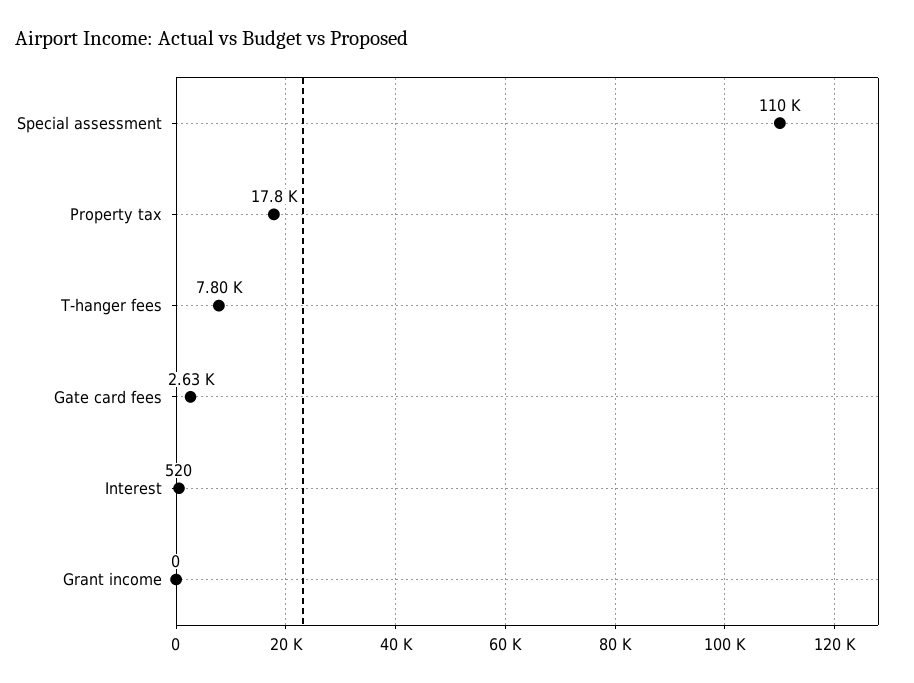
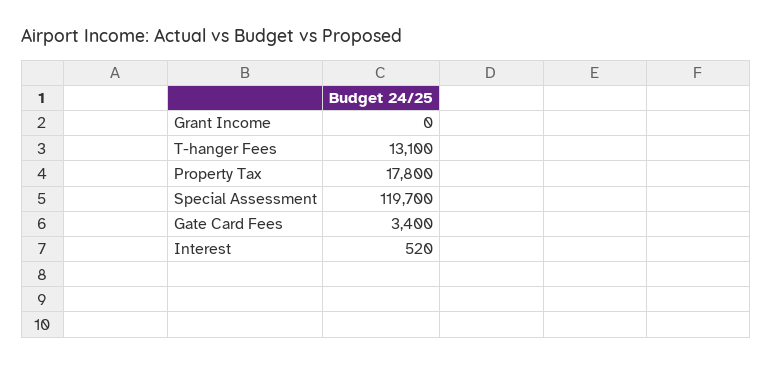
Special assessment: 110000 -> 119700
T-hanger fees: 7800 -> 13100
Gate card fees: 2630 -> 3400

